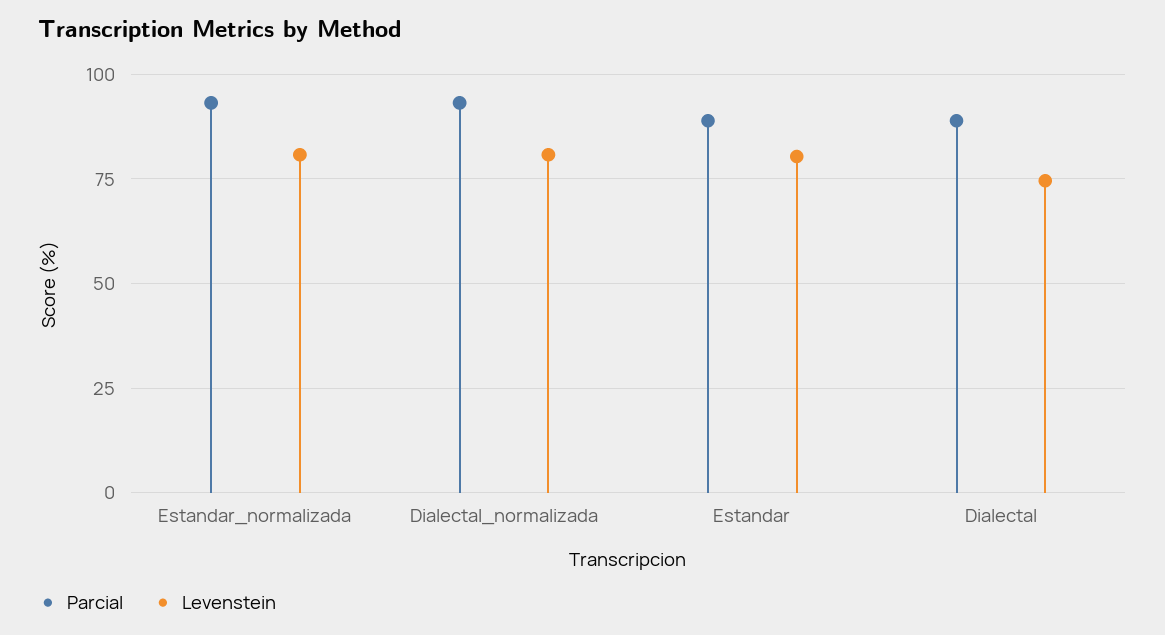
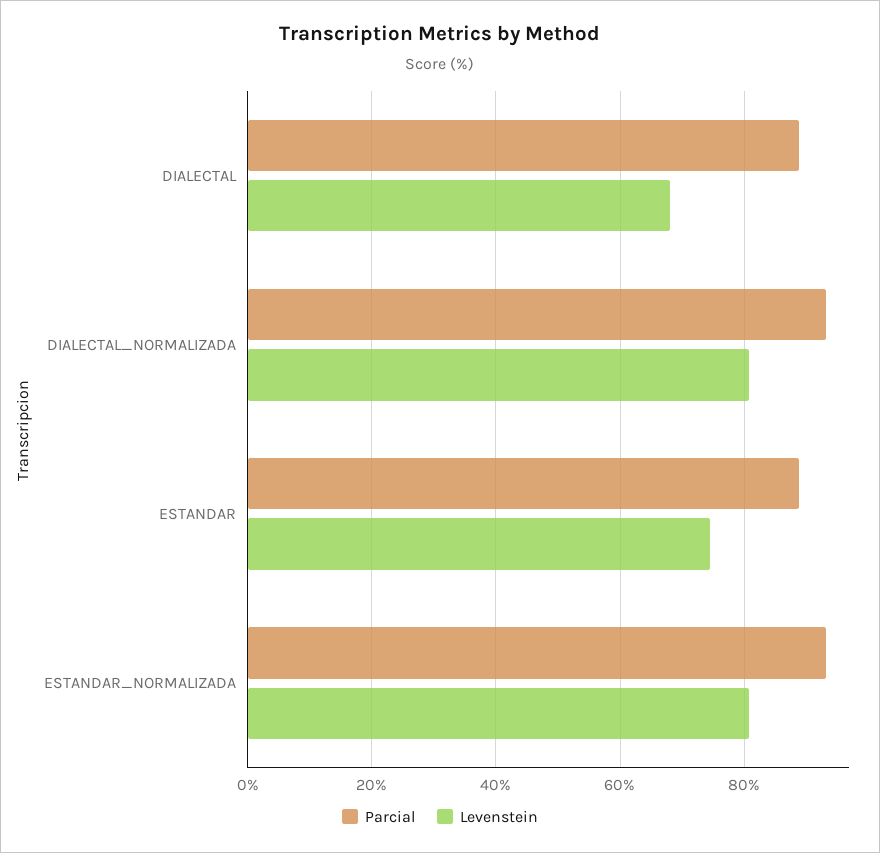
Levenstein, Estandar: 80 -> 74
Levenstein, Dialectal: 75 -> 68

